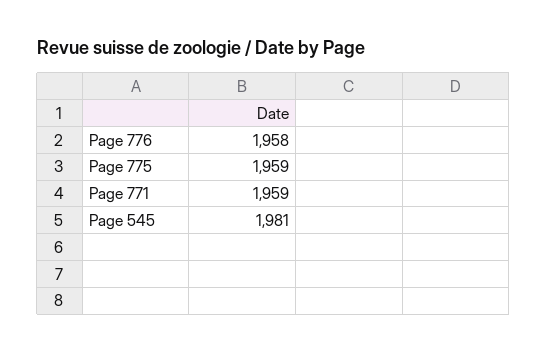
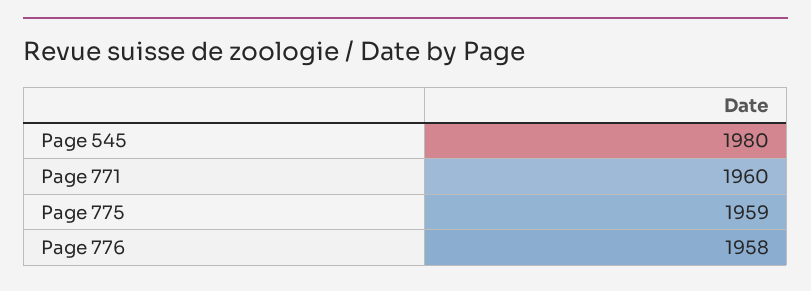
Page 771: 1959 -> 1960
Page 545: 1981 -> 1980

